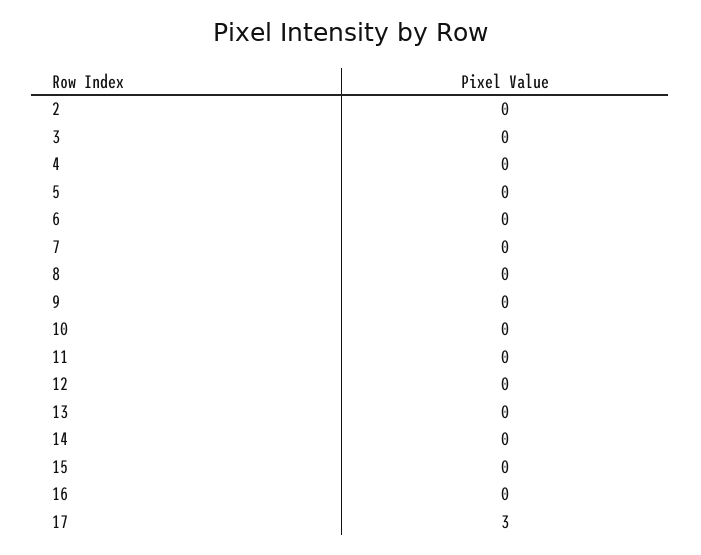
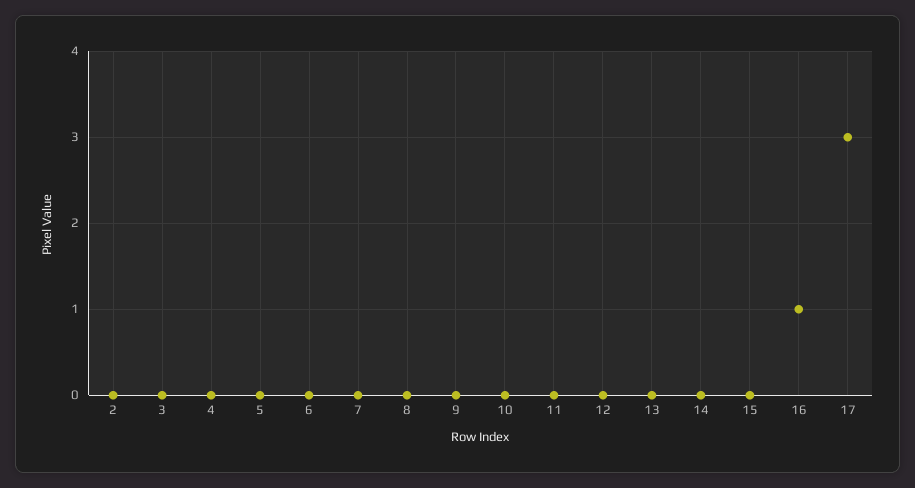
16: 0 -> 1

